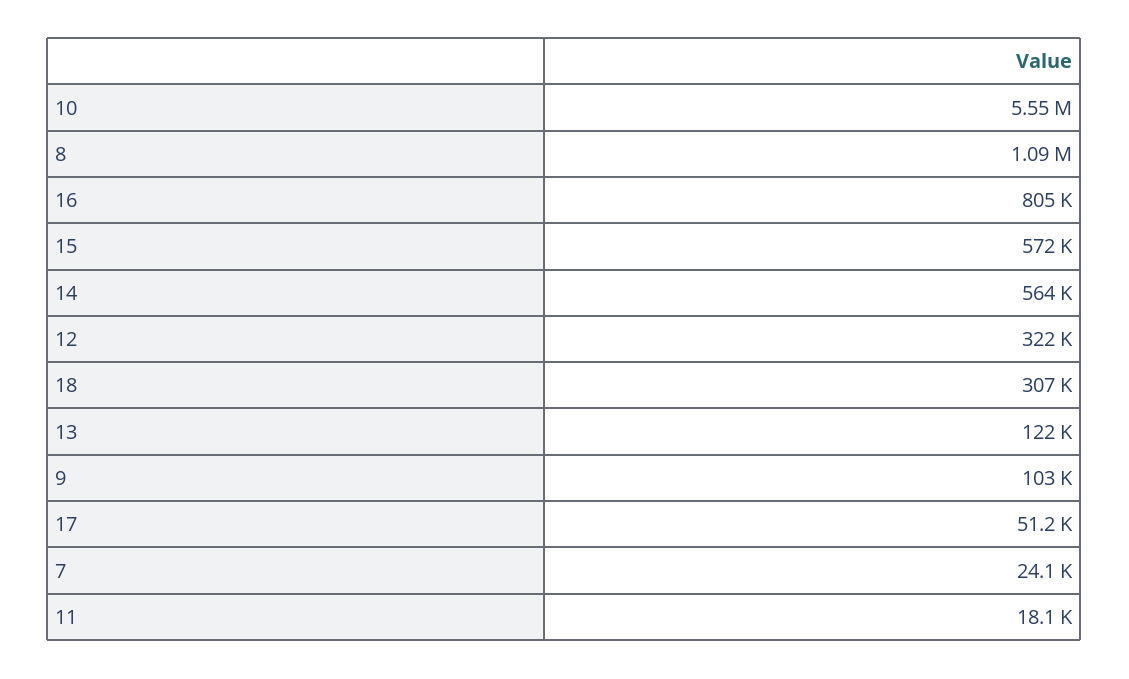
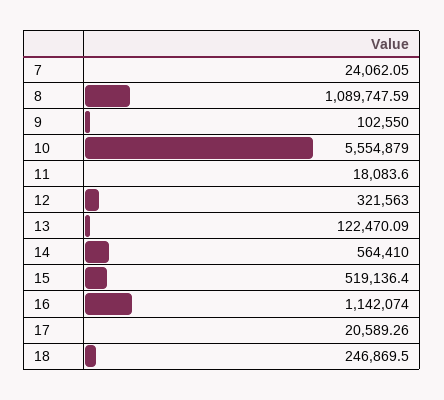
16: 805000 -> 1142074
15: 572000 -> 519136.4
18: 307000 -> 246869.5
17: 51200 -> 20589.26

